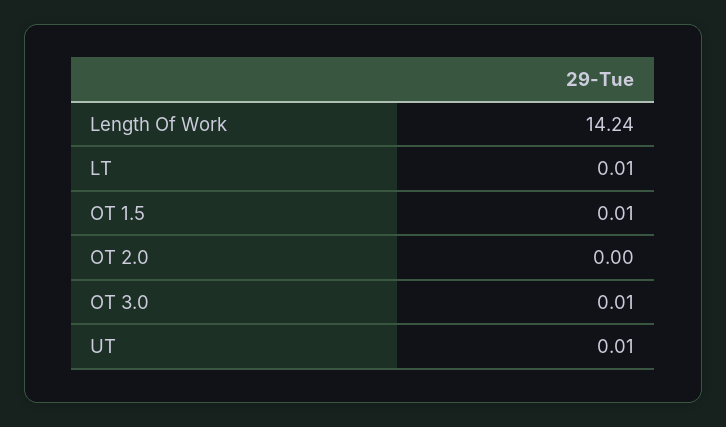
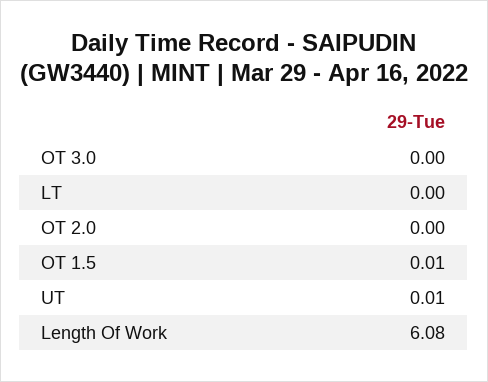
Length Of Work: 14.24 -> 6.08
LT: 0.01 -> 0
OT 3.0: 0.01 -> 0

